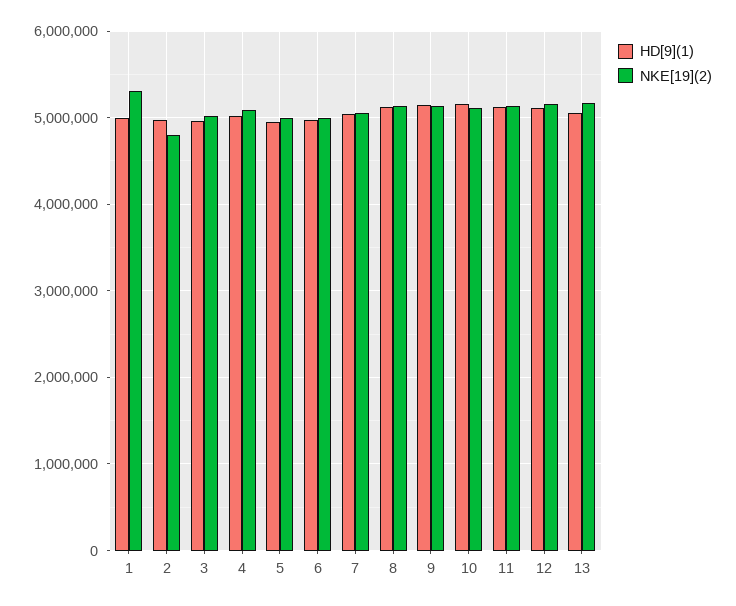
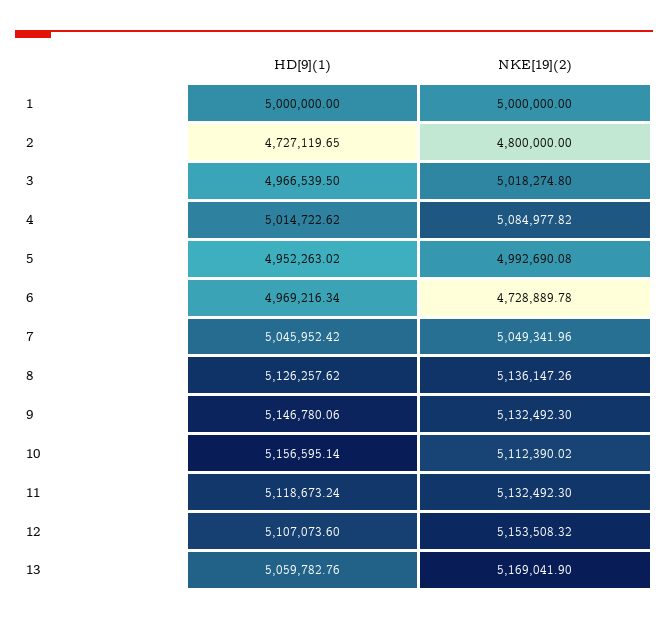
NKE[19](2), 1: 5300000 -> 5000000
HD[9](1), 2: 5000000 -> 4727119.65
NKE[19](2), 6: 5000000 -> 4728889.78

